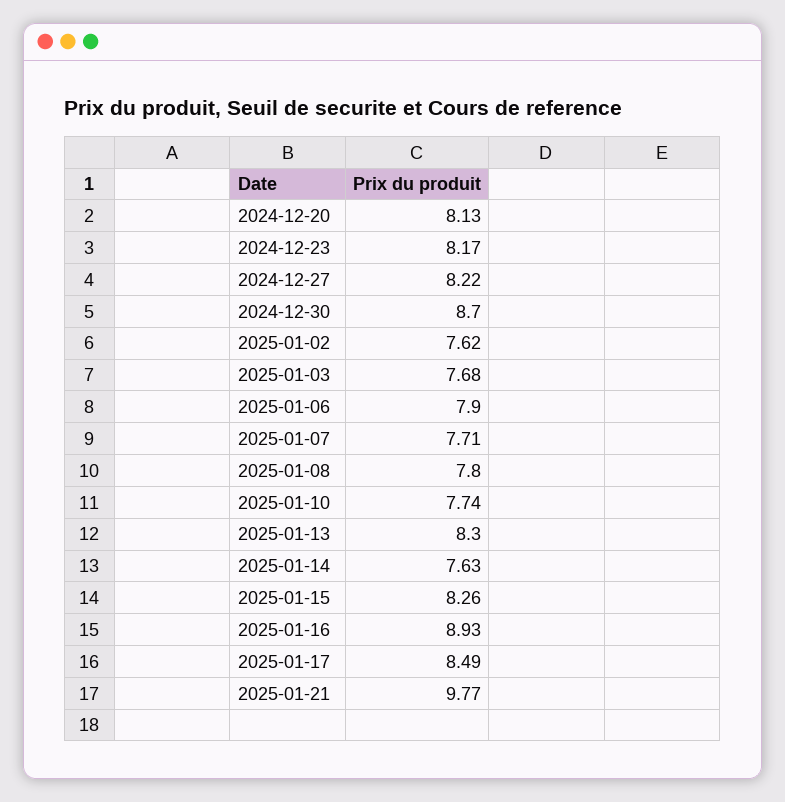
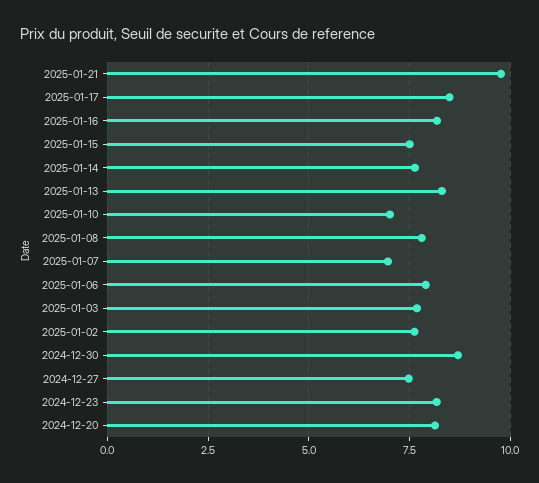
2024-12-27: 8.22 -> 7.5
2025-01-07: 7.71 -> 7
2025-01-10: 7.74 -> 7
2025-01-15: 8.26 -> 7.5
2025-01-16: 8.93 -> 8.25

